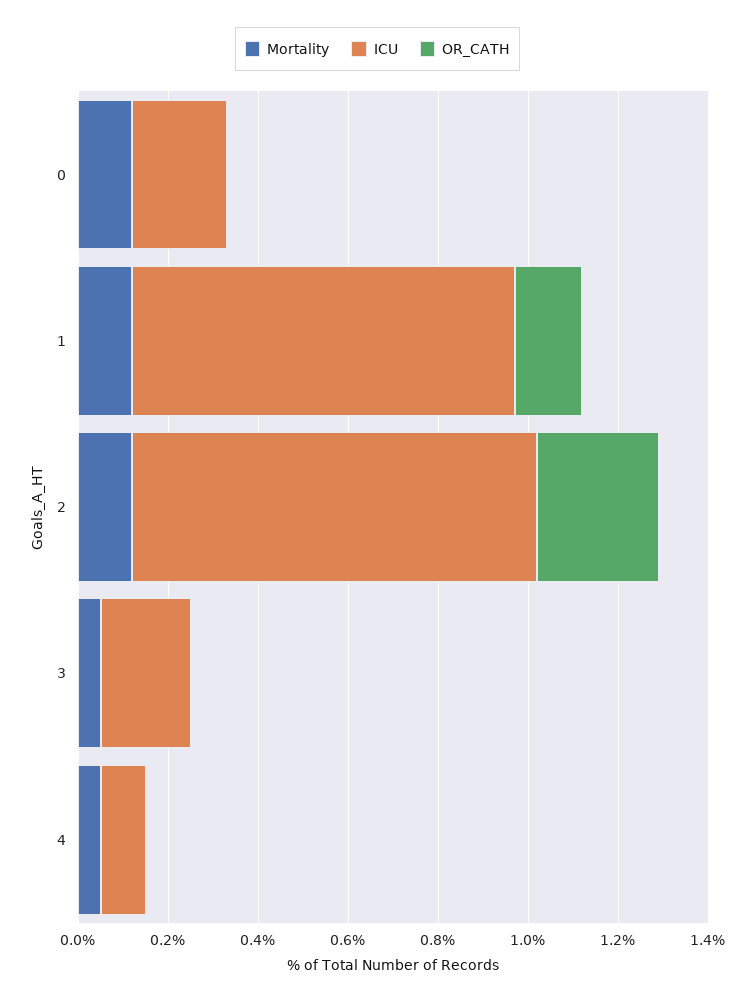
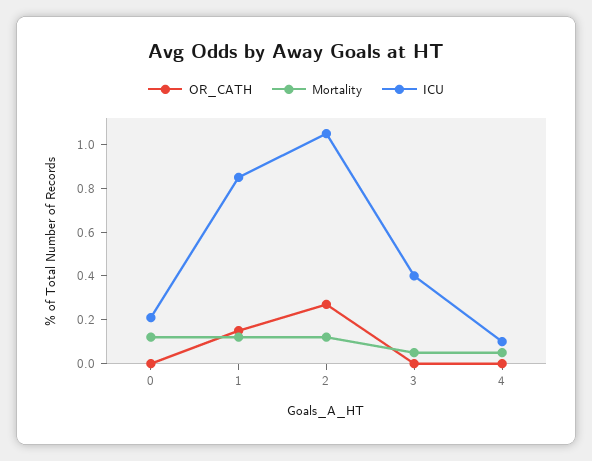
ICU, 2: 0.9 -> 1.05
ICU, 3: 0.2 -> 0.4

